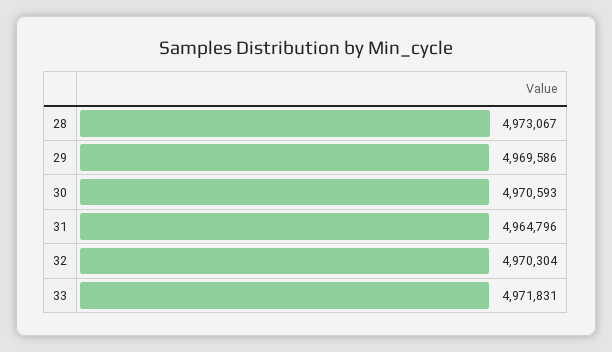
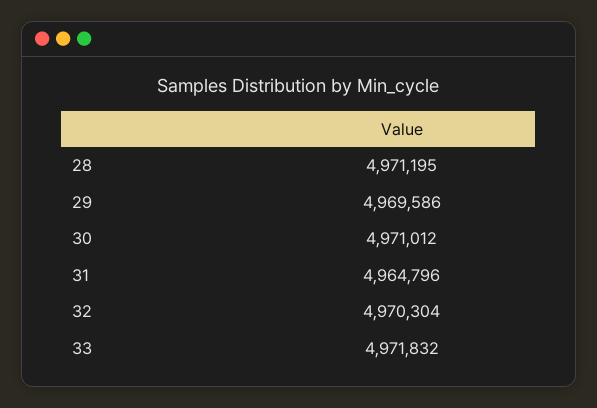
28: 4973067 -> 4971195
30: 4970593 -> 4971012
33: 4971831 -> 4971832

